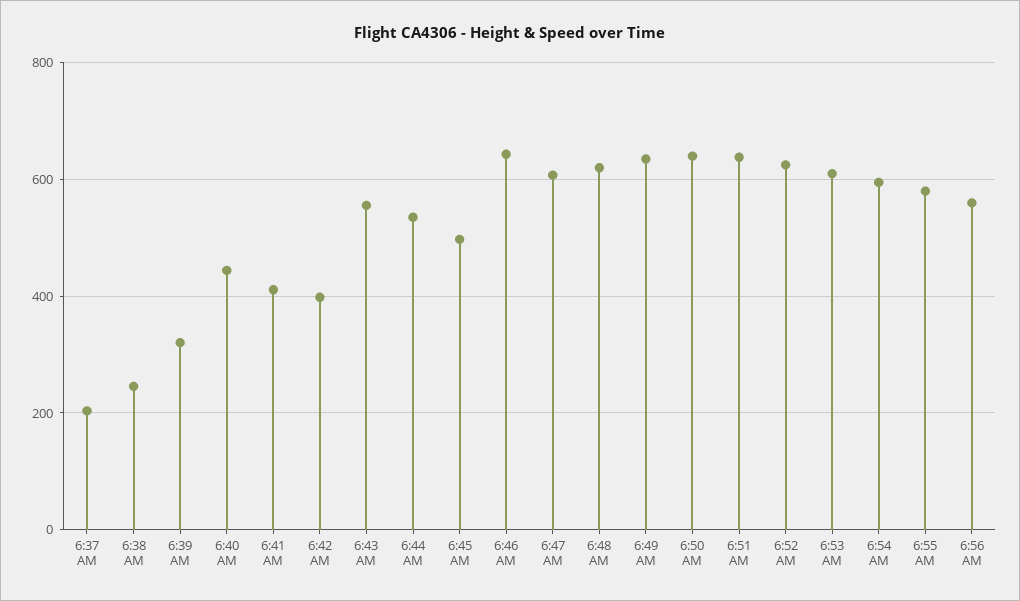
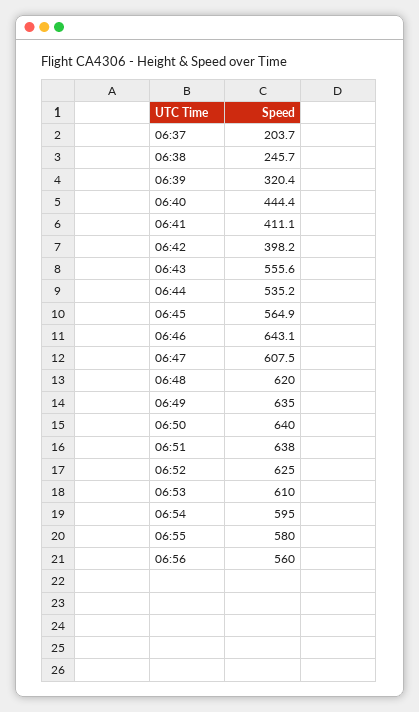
6:45 AM: 500 -> 564.9

